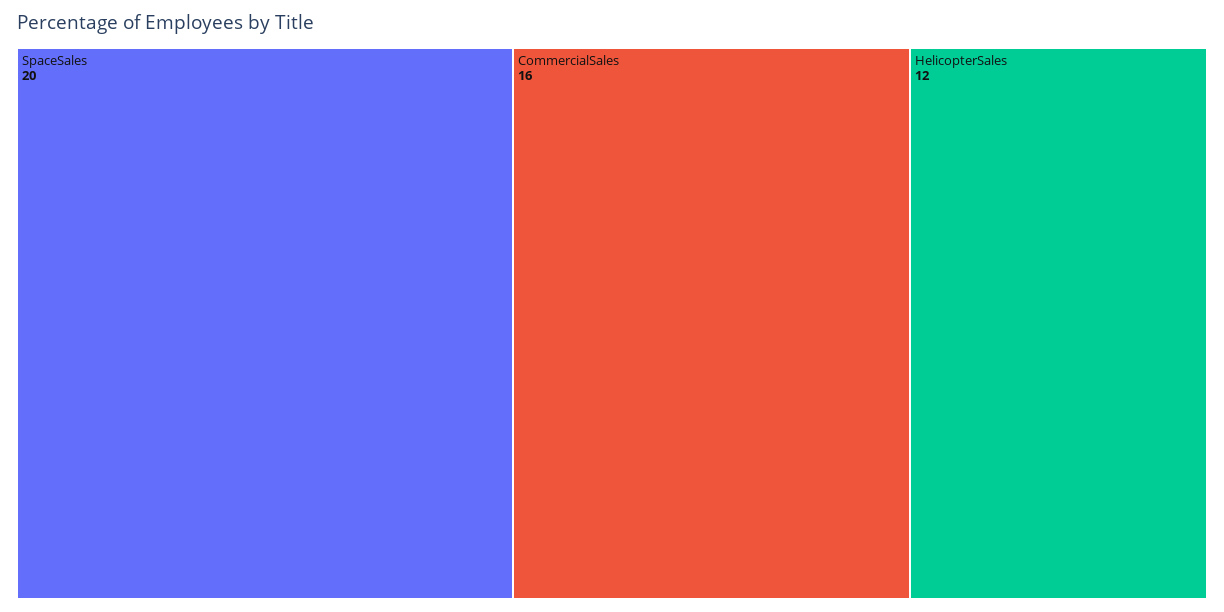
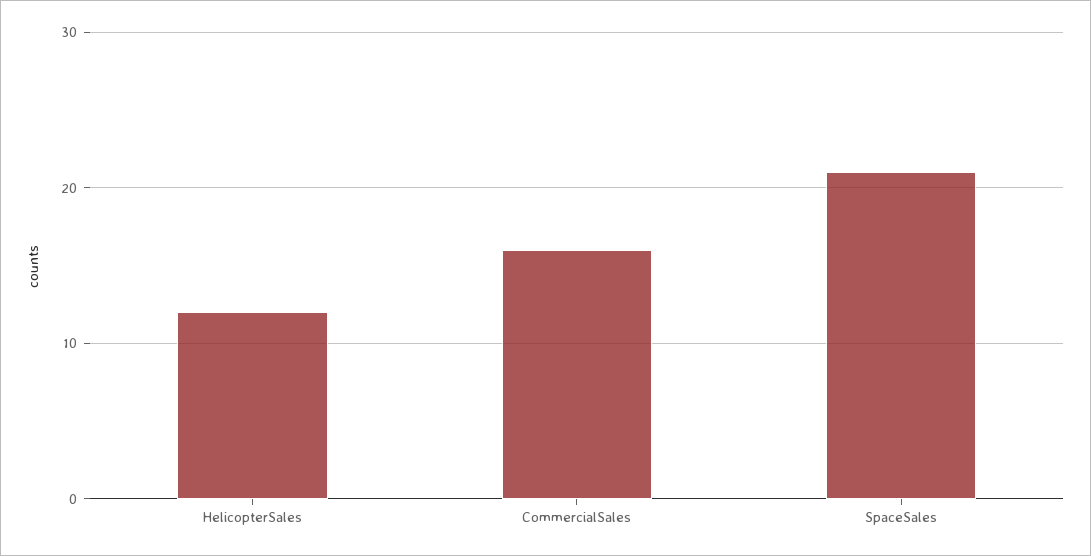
SpaceSales: 20 -> 21

